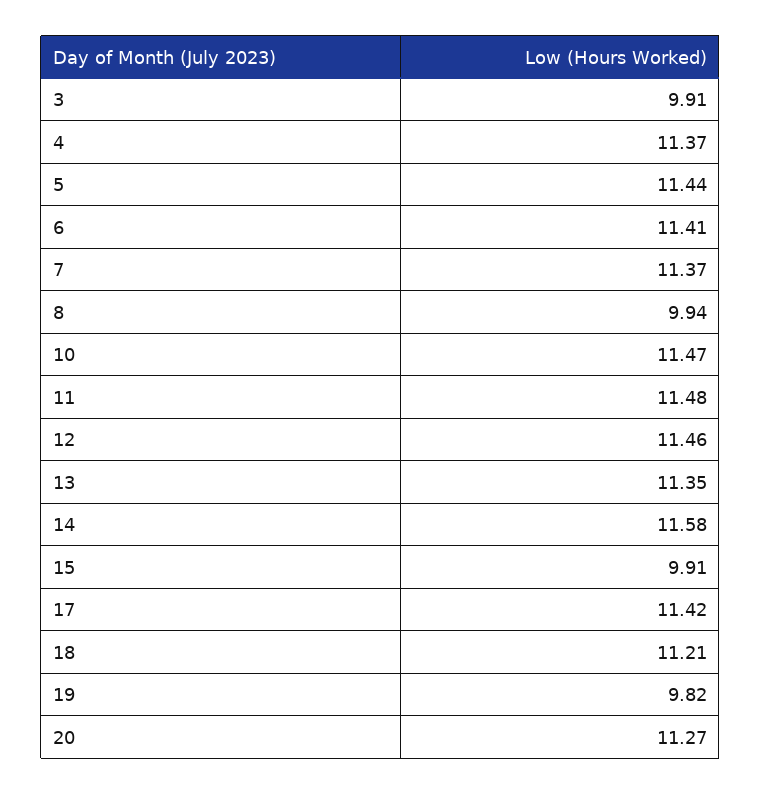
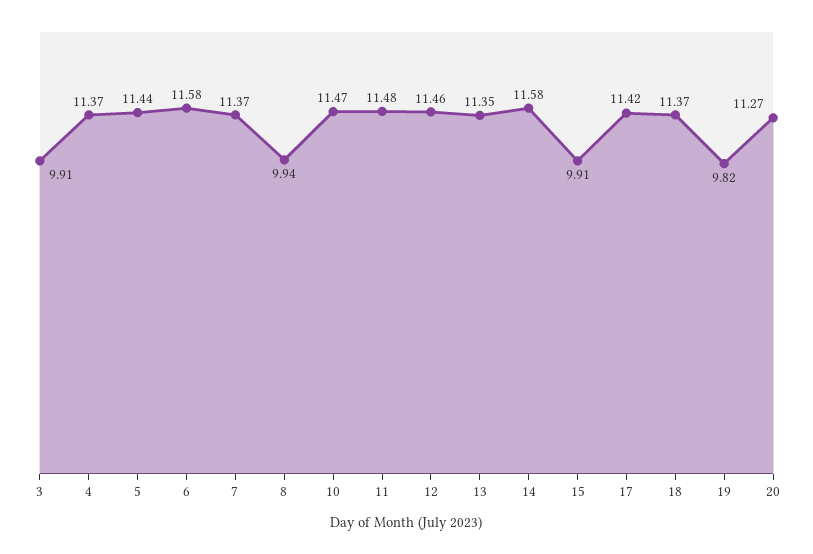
6: 11.41 -> 11.58
18: 11.21 -> 11.37

